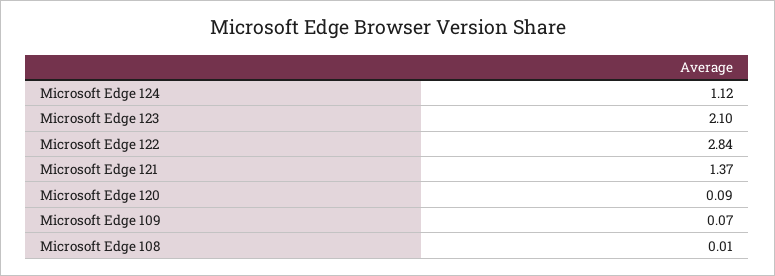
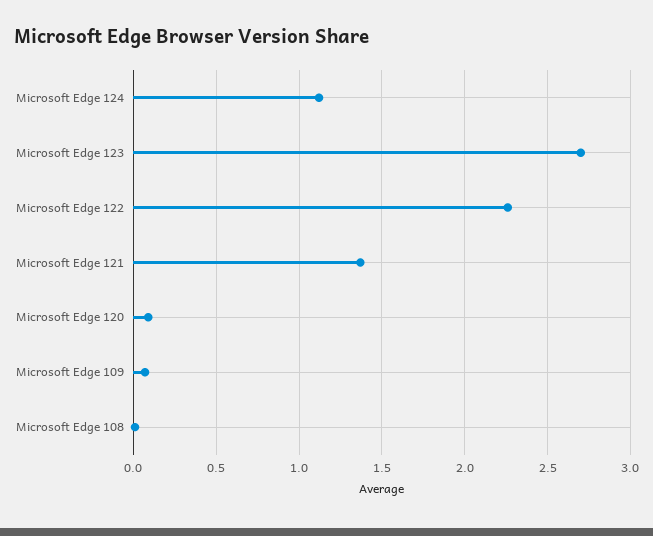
Microsoft Edge 123: 2.1 -> 2.7
Microsoft Edge 122: 2.84 -> 2.25

